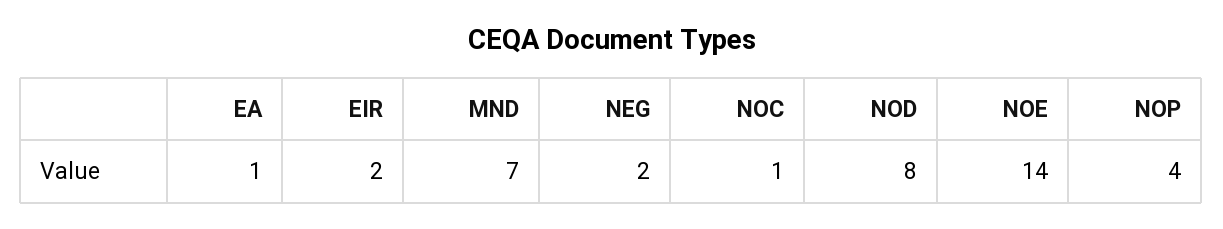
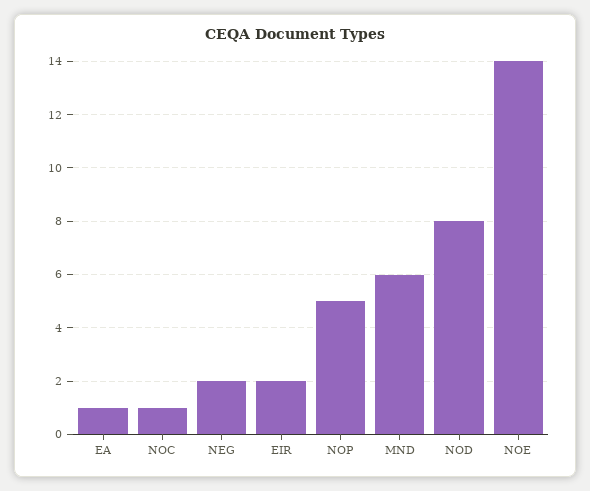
MND: 7 -> 6
NOP: 4 -> 5

